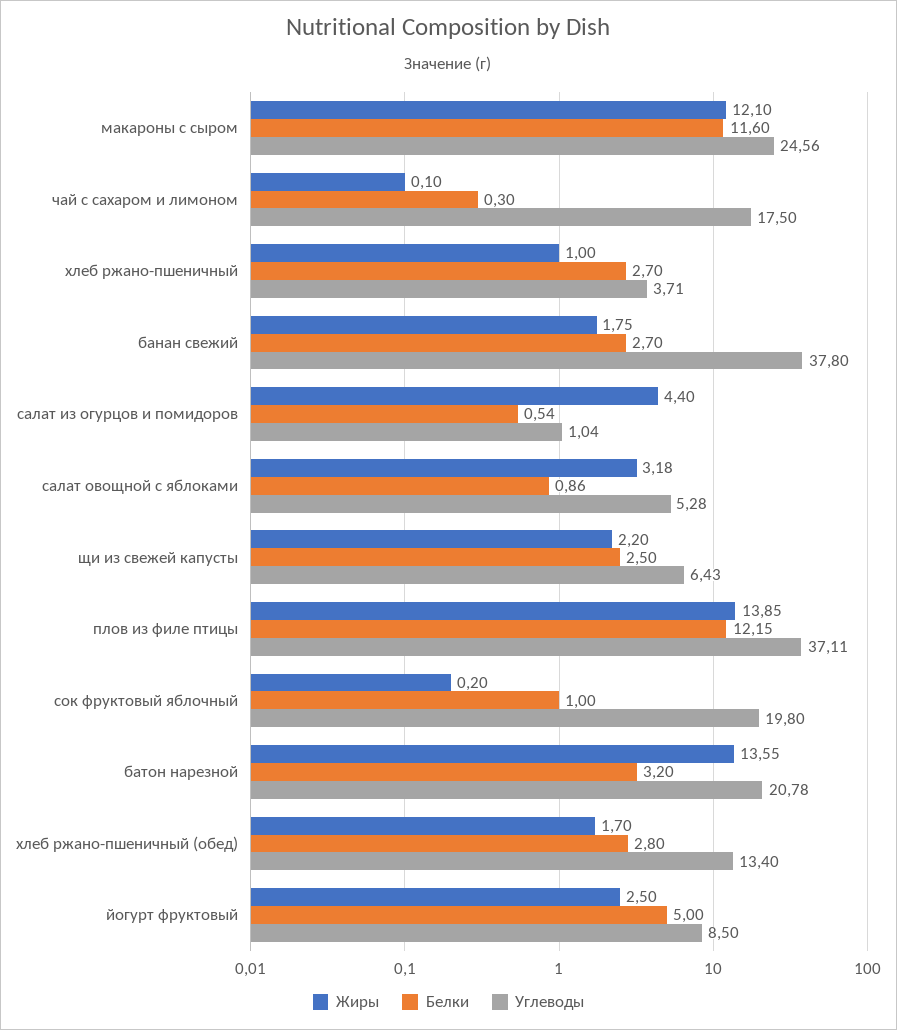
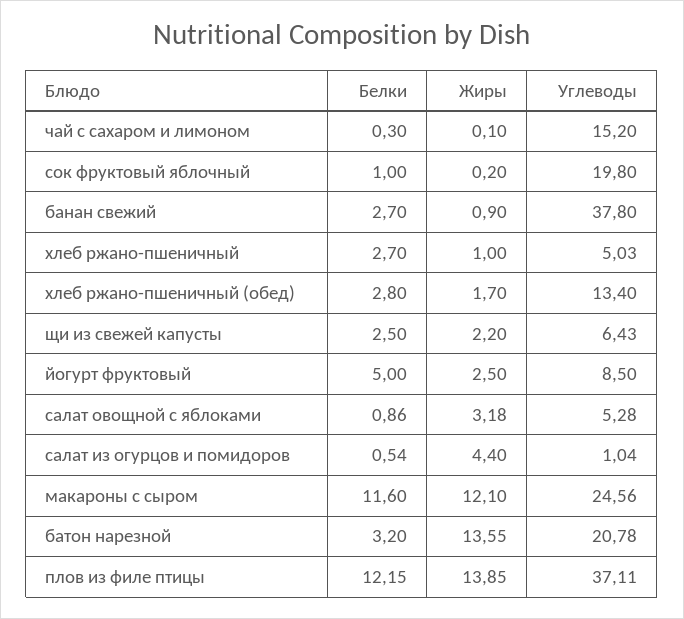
Углеводы, чай с сахаром и лимоном: 17.5 -> 15.2
Углеводы, хлеб ржано-пшеничный: 3.71 -> 5.03
Жиры, банан свежий: 1.75 -> 0.9

